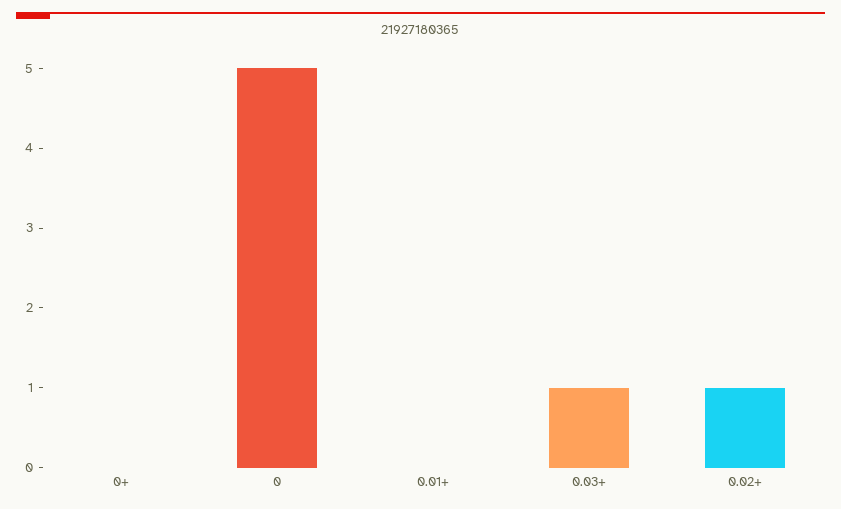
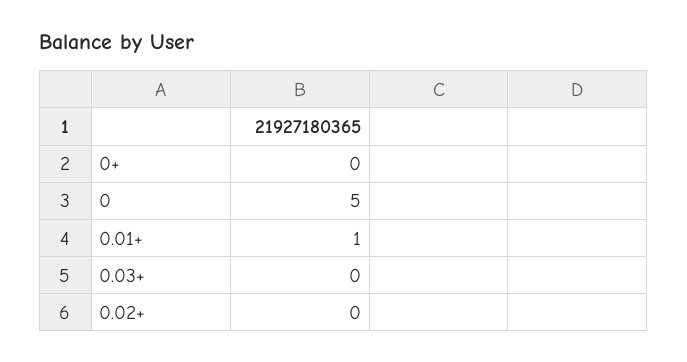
0.01+: 0 -> 1
0.03+: 1 -> 0
0.02+: 1 -> 0

